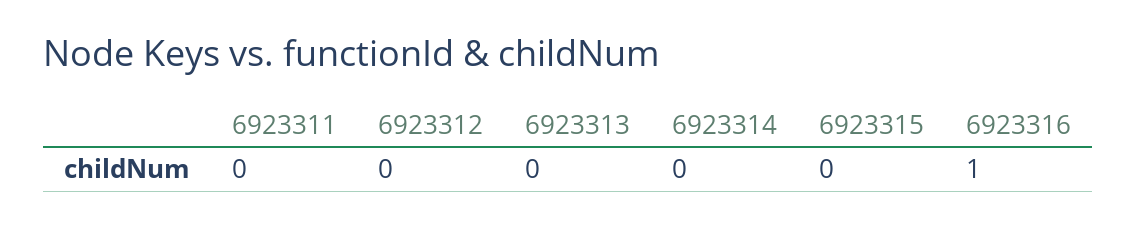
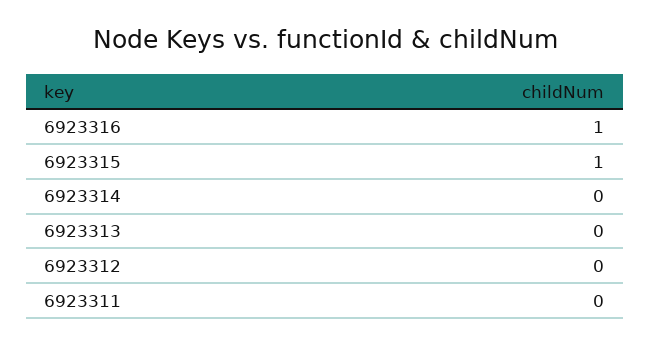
6923315: 0 -> 1

